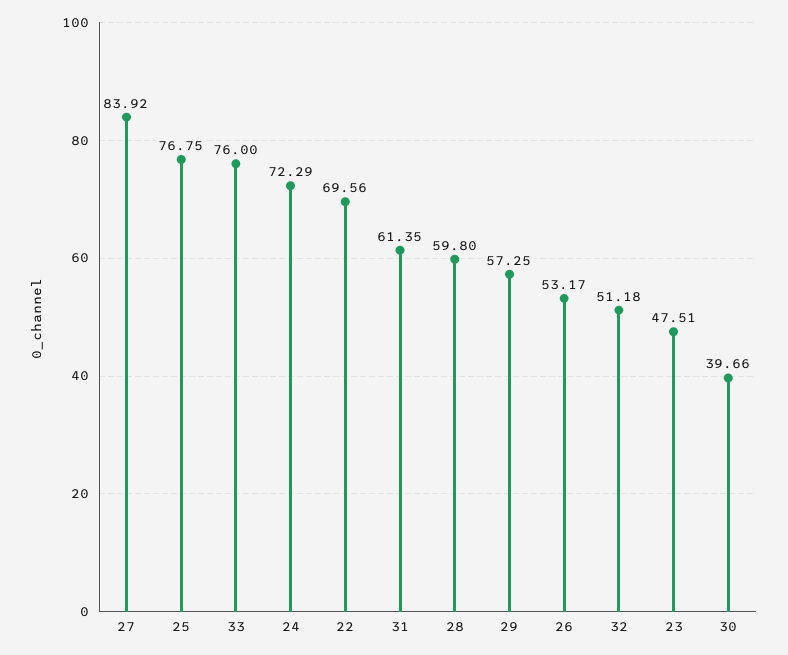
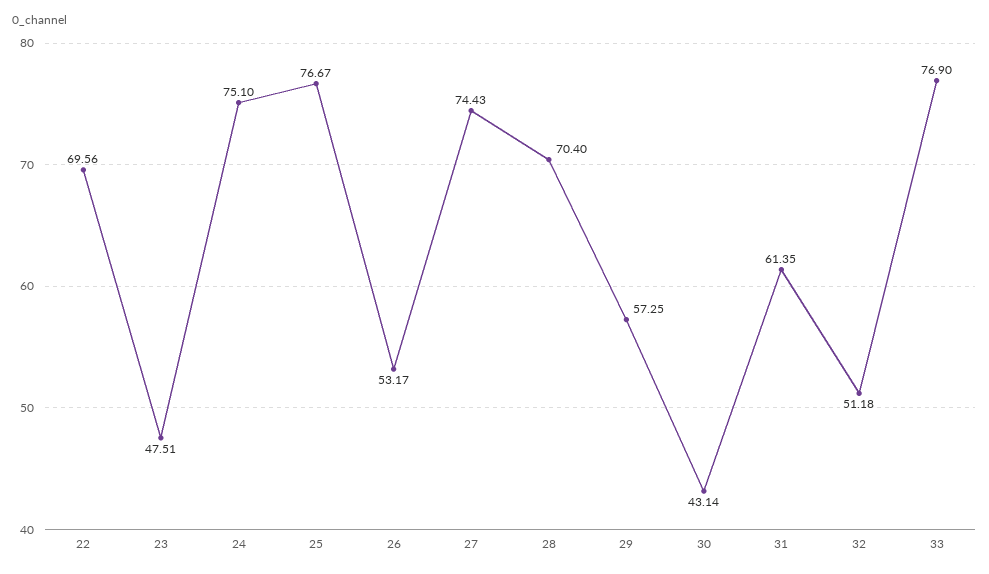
27: 83.92 -> 74.43
25: 76.75 -> 76.67
33: 76 -> 76.9
24: 72.29 -> 75.1
28: 59.8 -> 70.4
30: 39.66 -> 43.14

